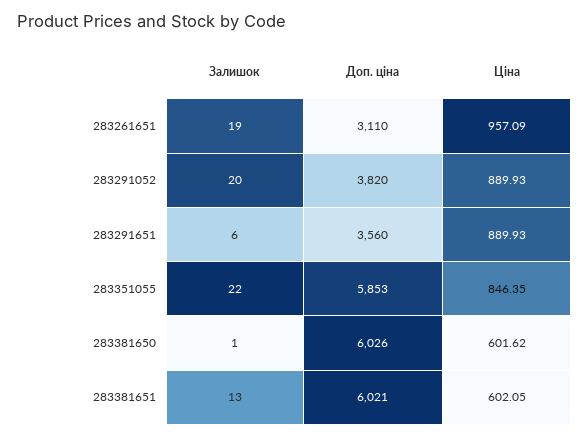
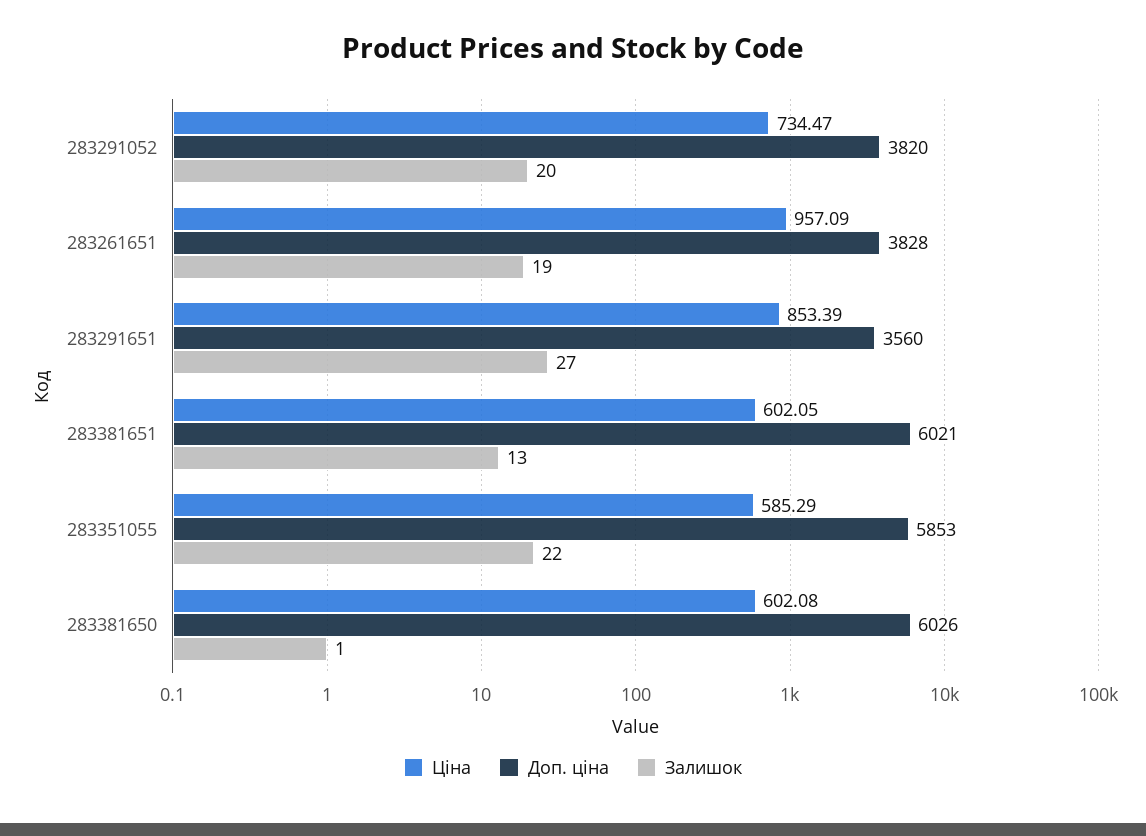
Доп. ціна, 283261651: 3110 -> 3828
Ціна, 283291052: 889.93 -> 734.47
Залишок, 283291651: 6 -> 27
Ціна, 283291651: 889.93 -> 853.39
Ціна, 283351055: 846.35 -> 585.29
Ціна, 283381650: 601.62 -> 602.08

